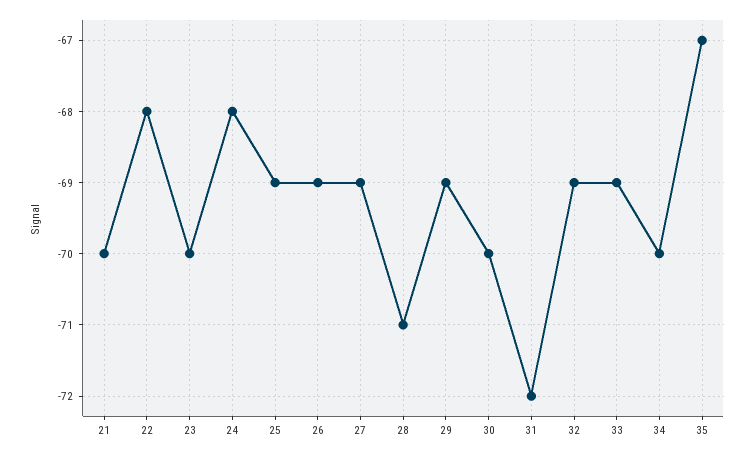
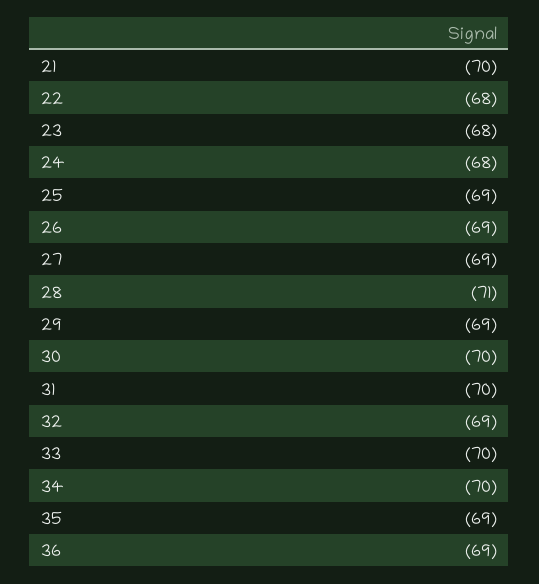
23: -70 -> -68
31: -72 -> -70
33: -69 -> -70
35: -67 -> -69
36: none -> -69

